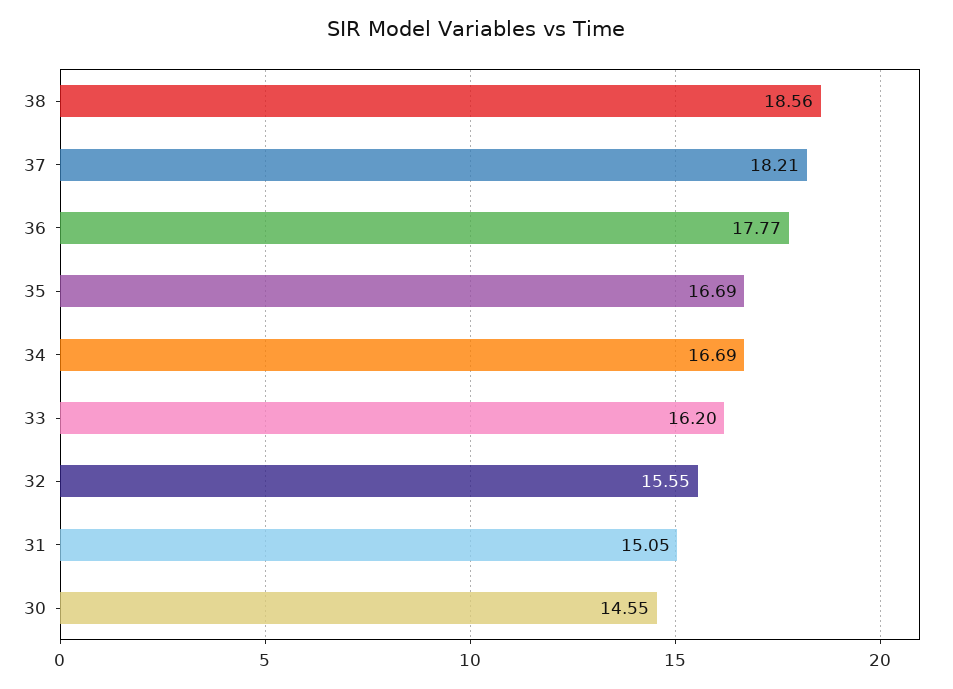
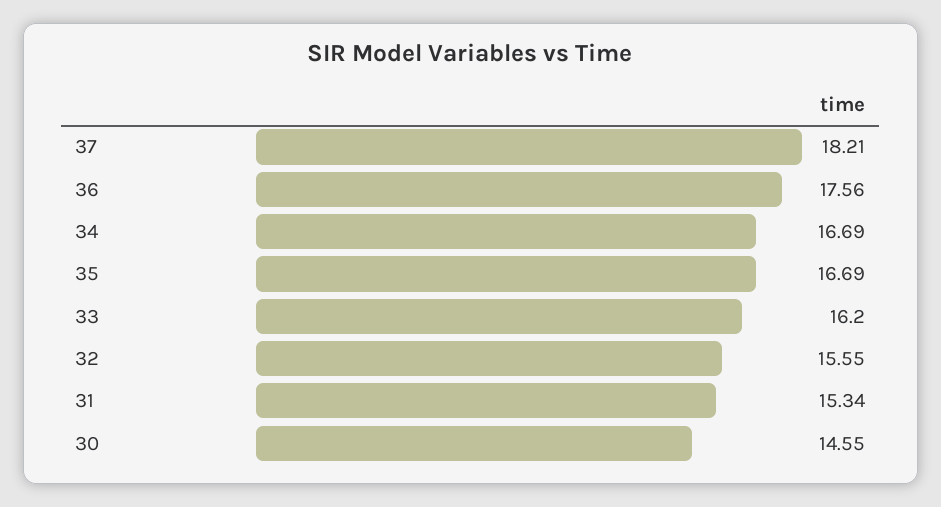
38: 18.56 -> none
36: 17.77 -> 17.56
31: 15.05 -> 15.34

